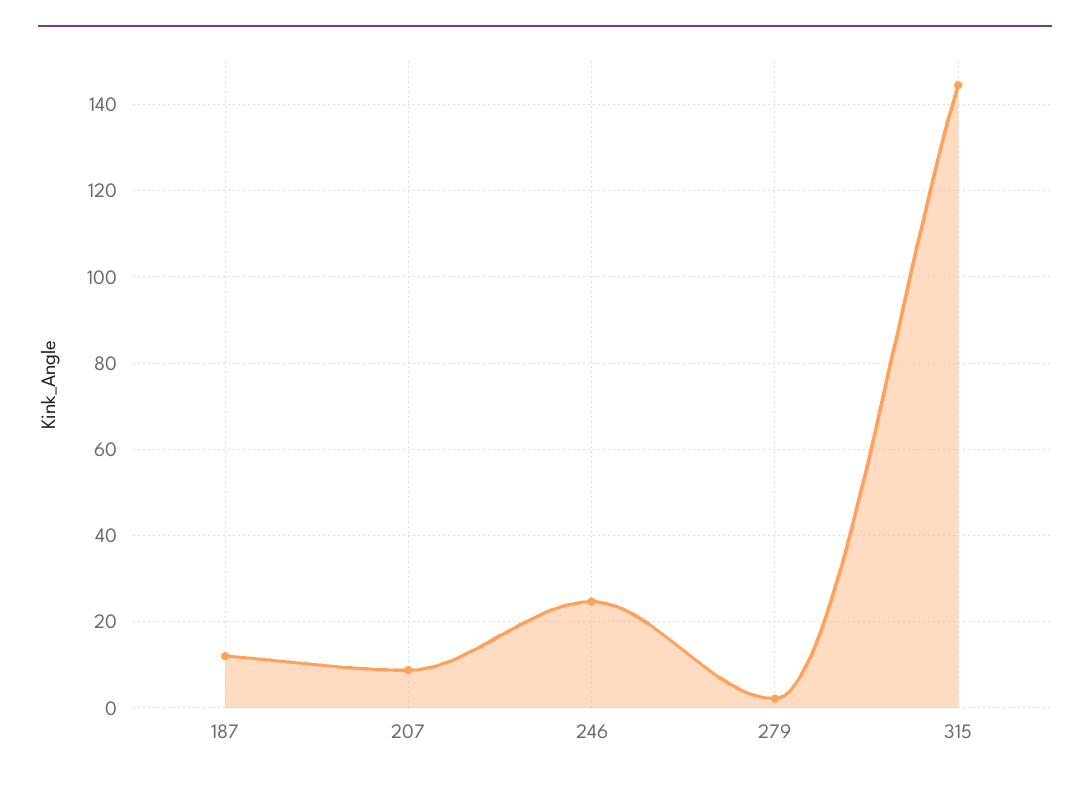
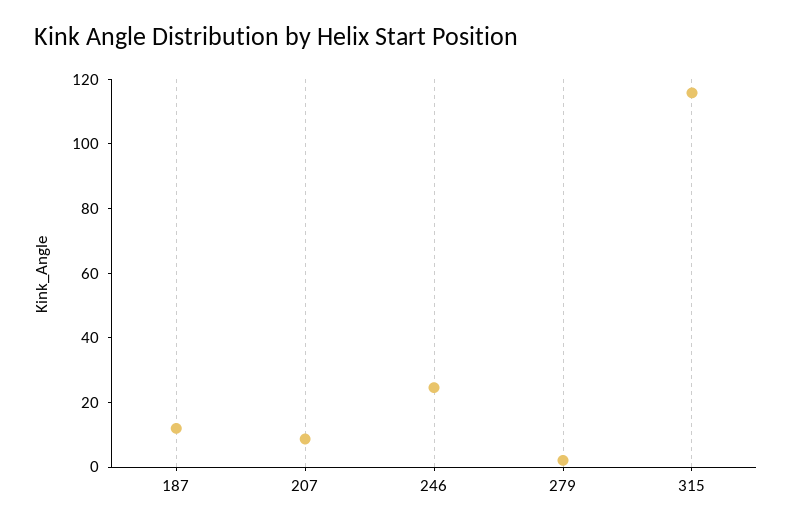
315: 144 -> 115

